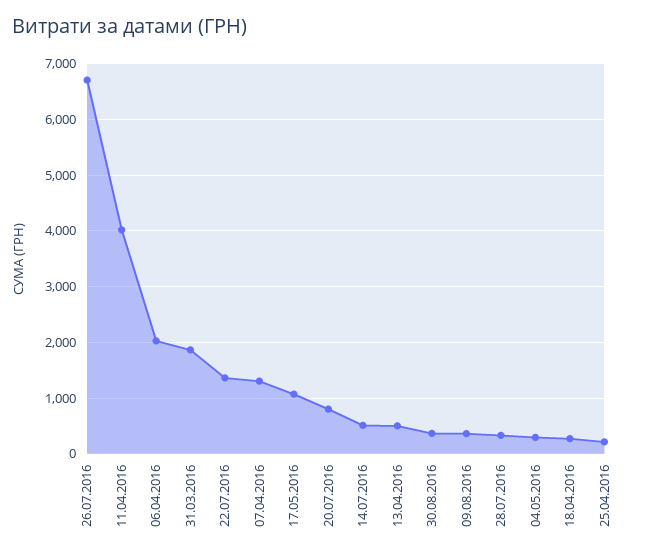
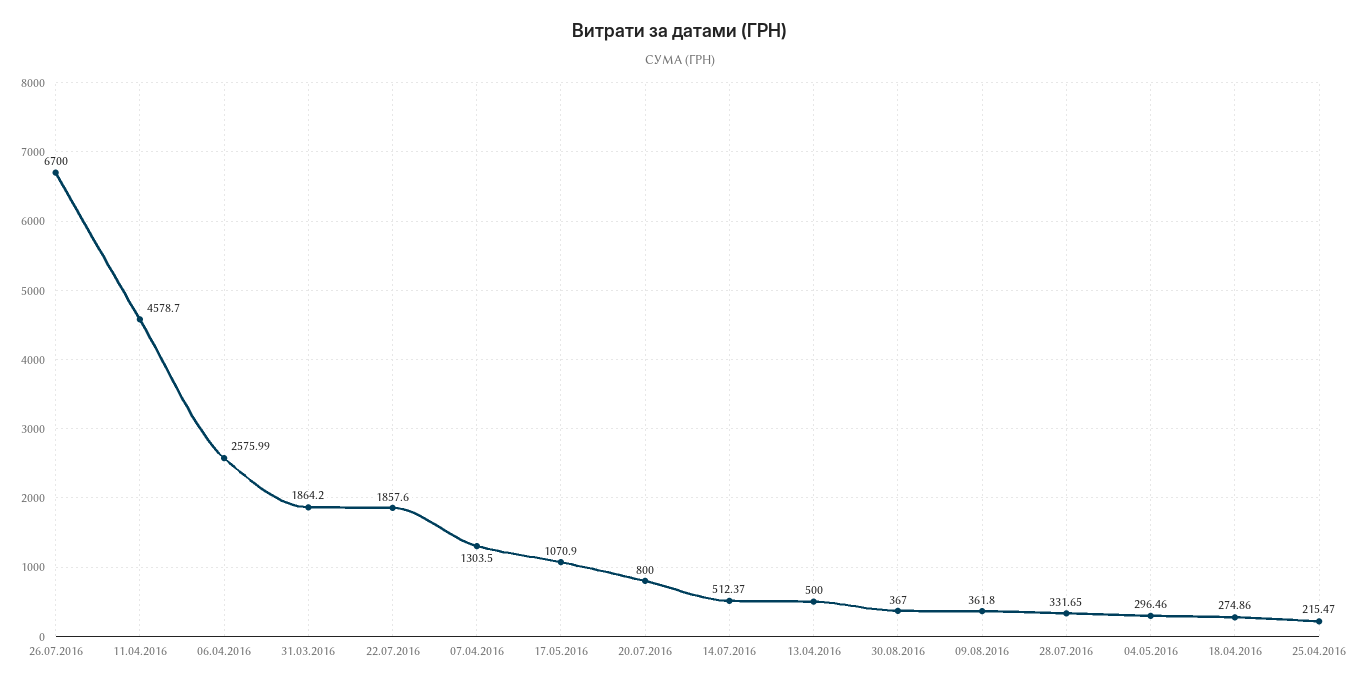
11.04.2016: 4000 -> 4578.7
06.04.2016: 2000 -> 2575.99
22.07.2016: 1400 -> 1857.6

